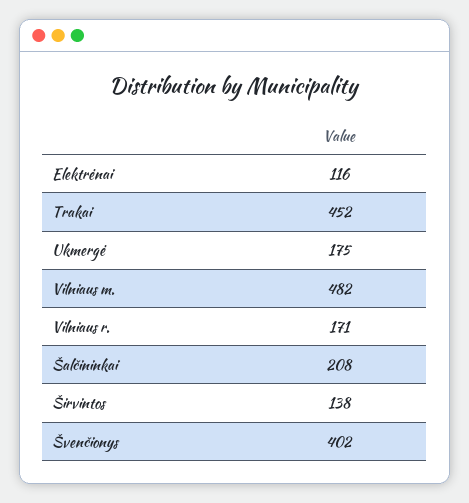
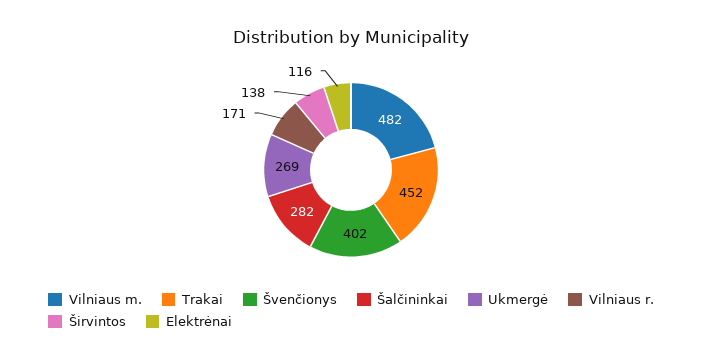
Ukmergė: 175 -> 269
Šalčininkai: 208 -> 282

